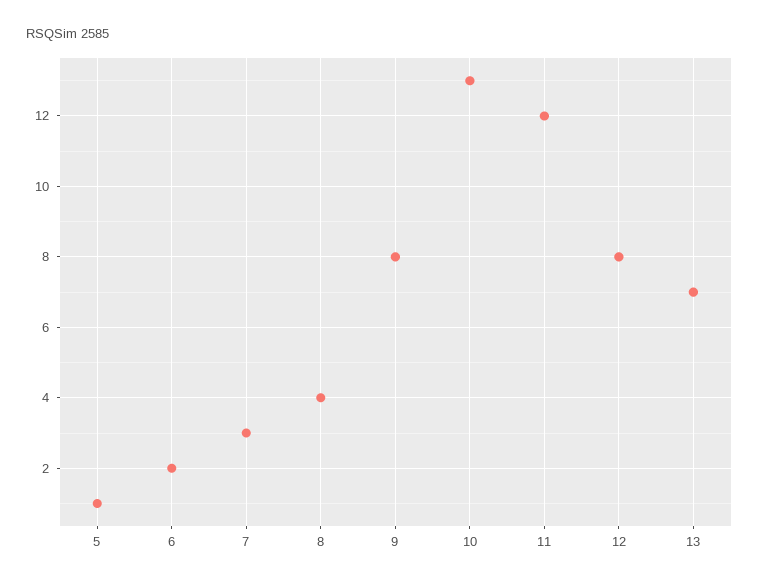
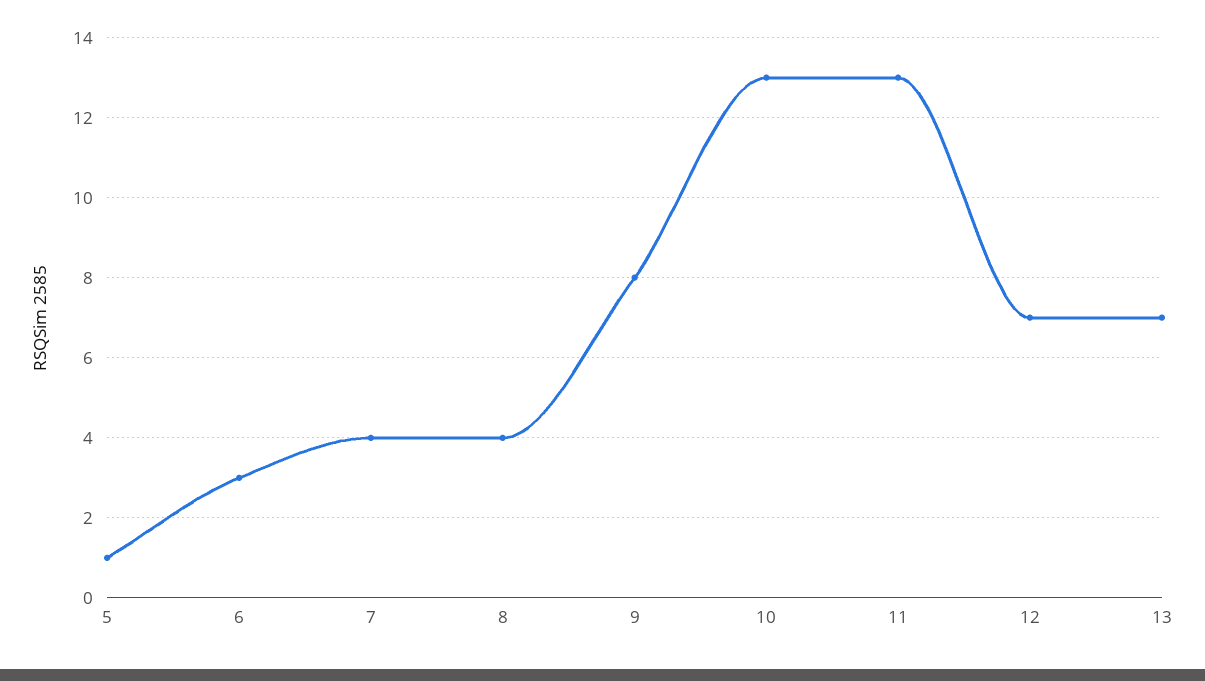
6: 2 -> 3
7: 3 -> 4
11: 12 -> 13
12: 8 -> 7

